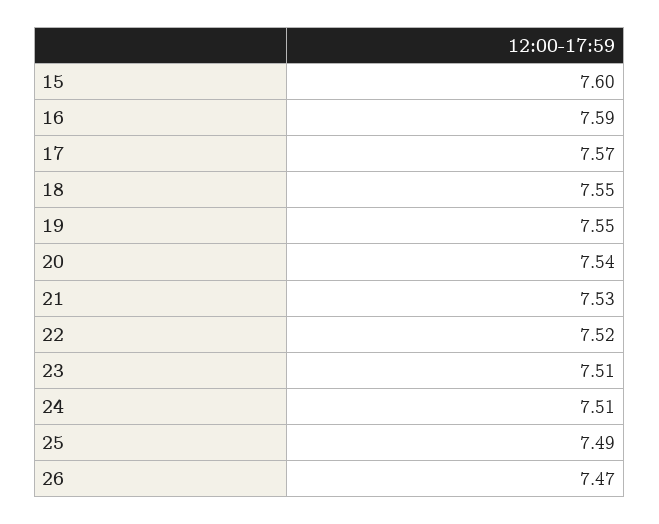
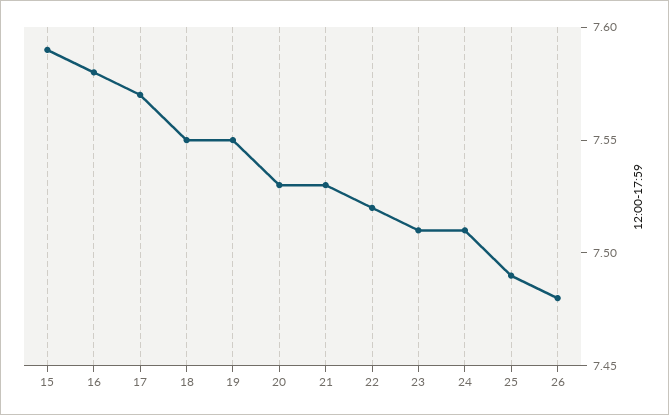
15: 7.6 -> 7.59
16: 7.59 -> 7.58
20: 7.54 -> 7.53
26: 7.47 -> 7.48

